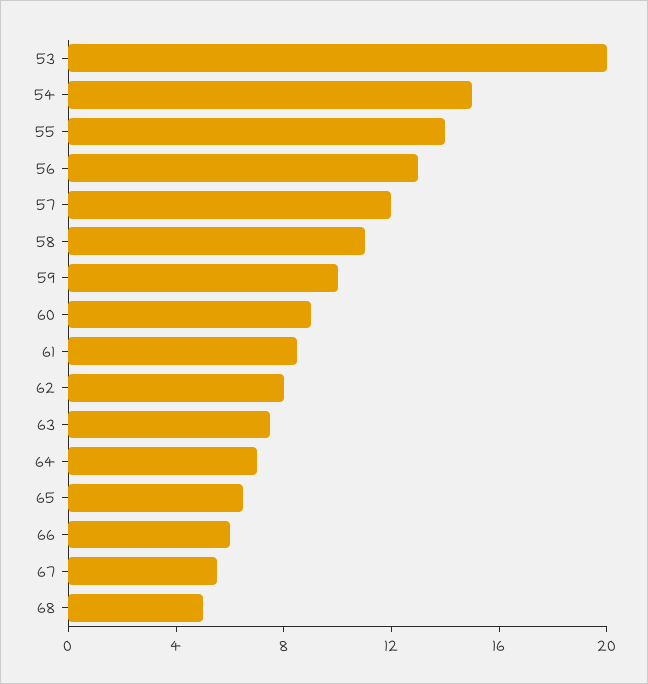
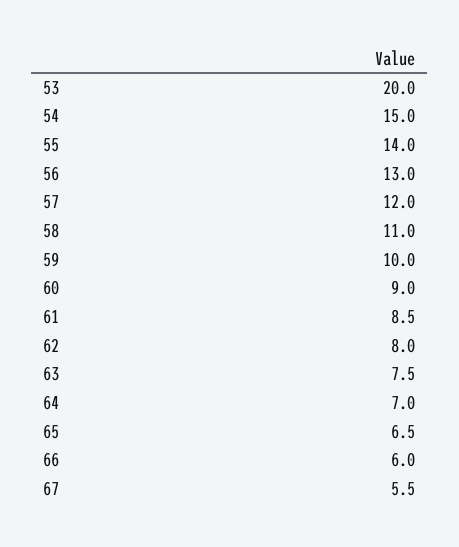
68: 5 -> none

